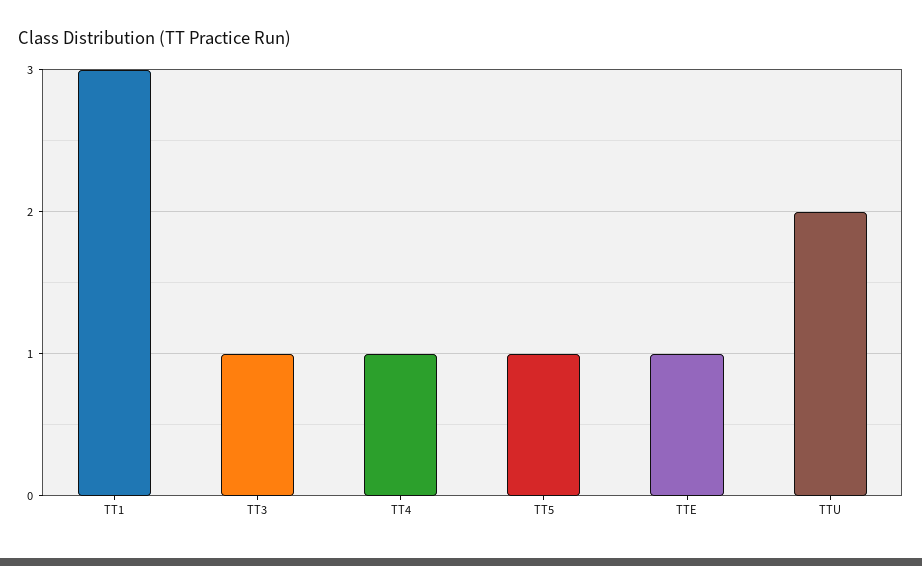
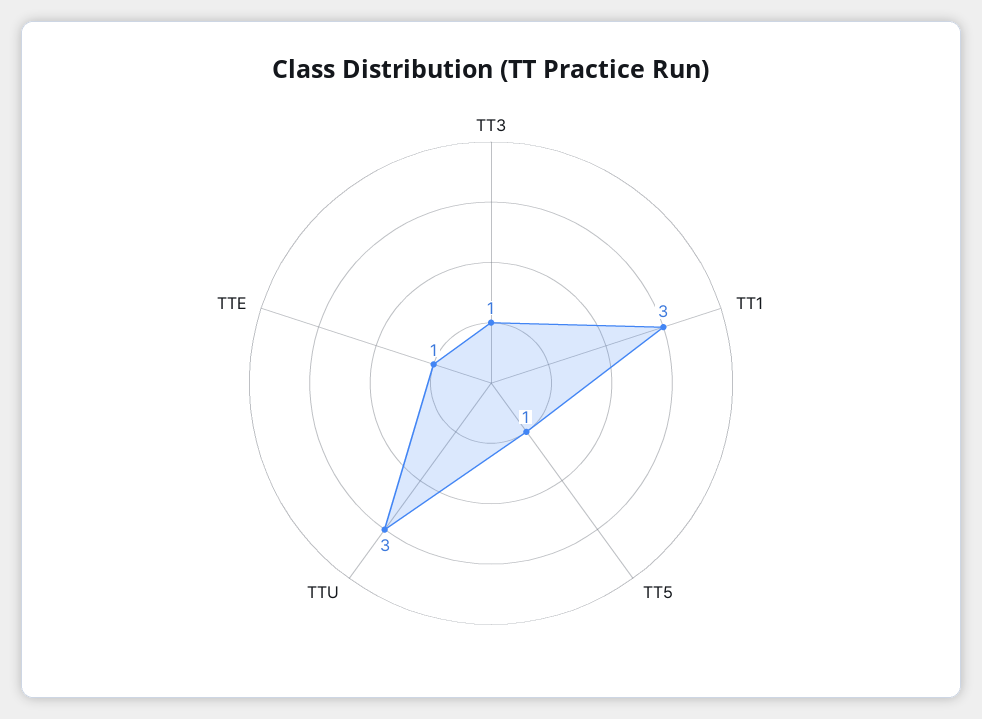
TT4: 1 -> none
TTU: 2 -> 3

